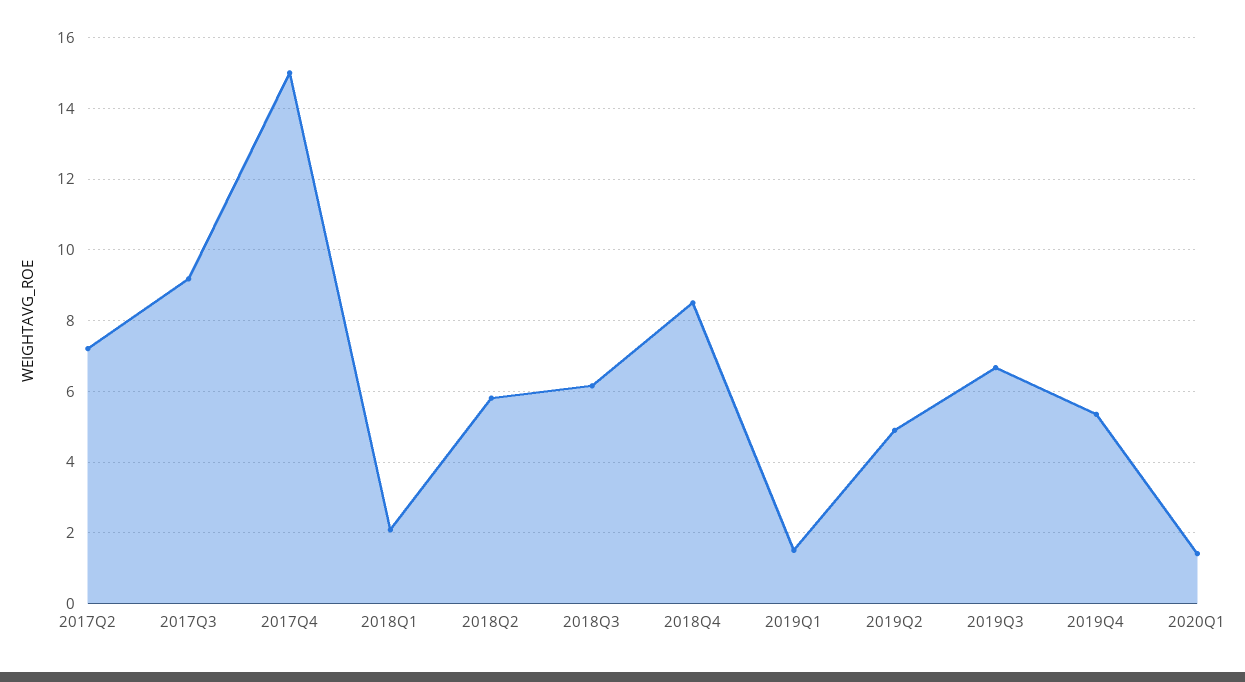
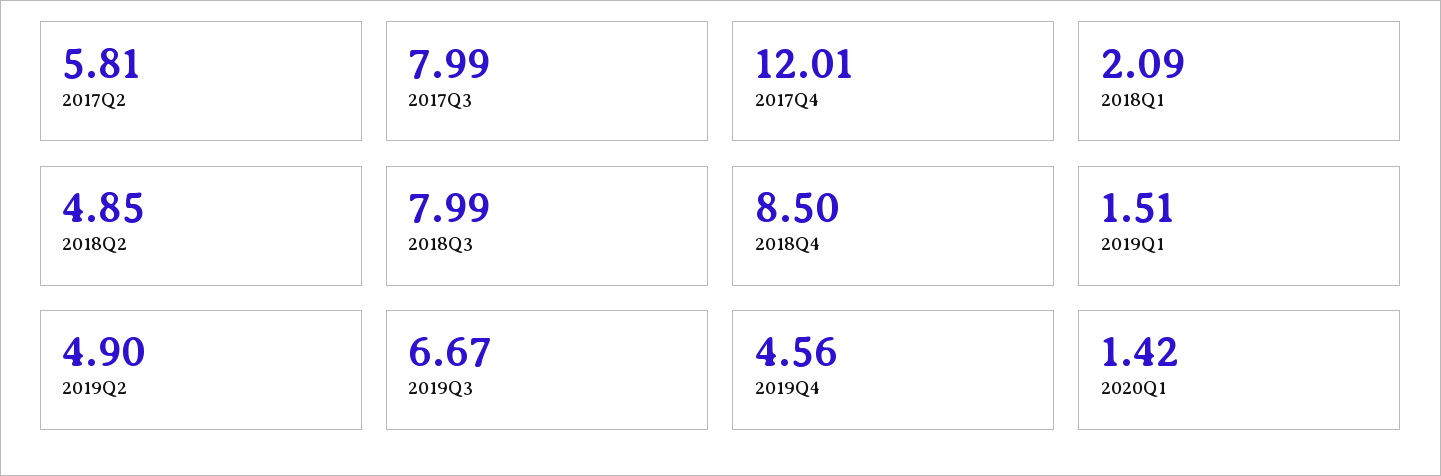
2017Q2: 7.2 -> 5.81
2017Q3: 9.2 -> 7.99
2017Q4: 15 -> 12.01
2018Q2: 5.8 -> 4.85
2018Q3: 6.2 -> 7.99
2019Q4: 5.4 -> 4.56

